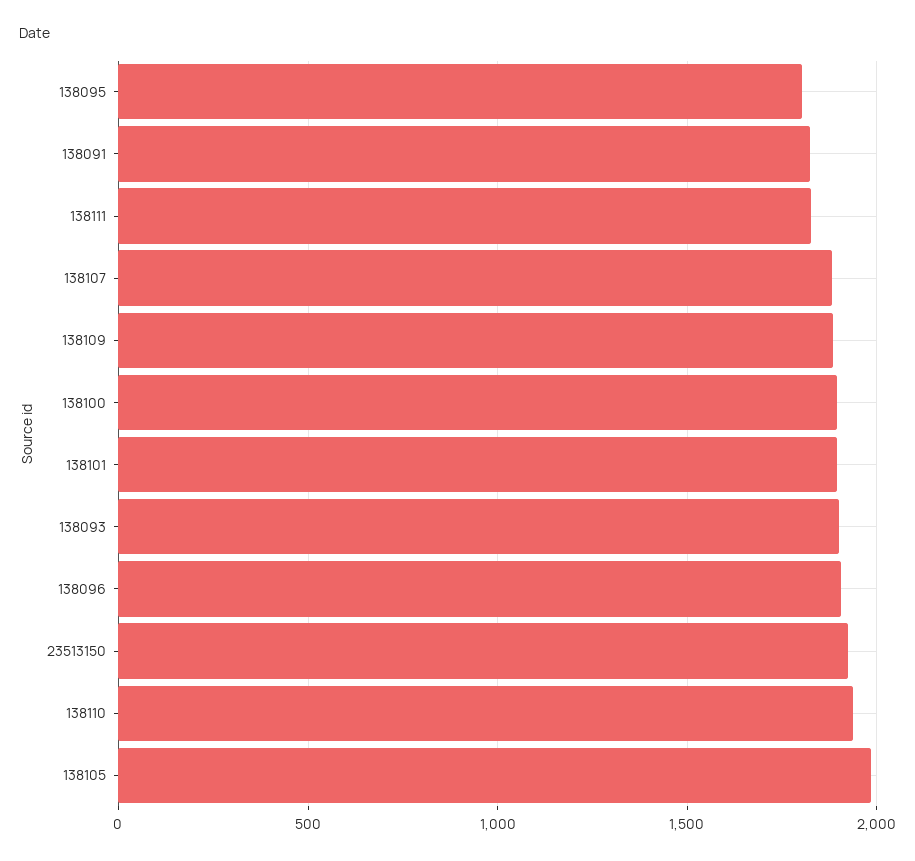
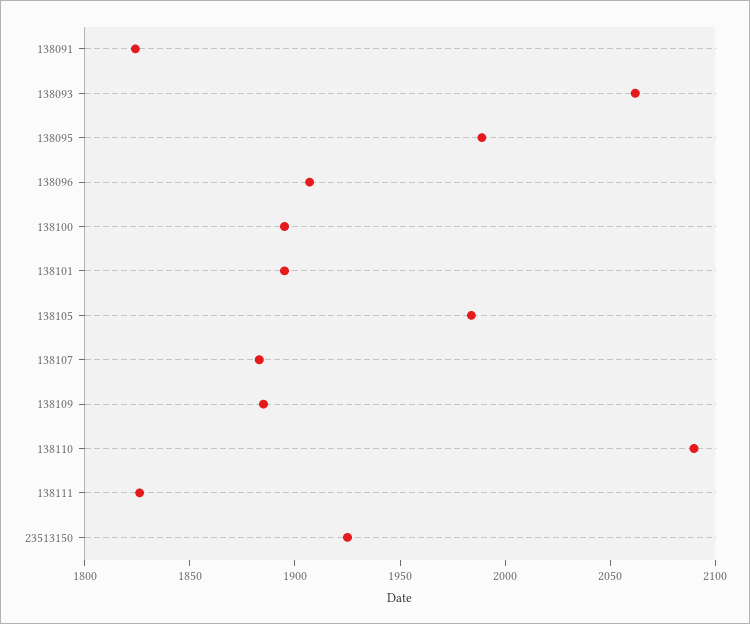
138095: 1800 -> 1990
138093: 1900 -> 2060
138110: 1950 -> 2090

